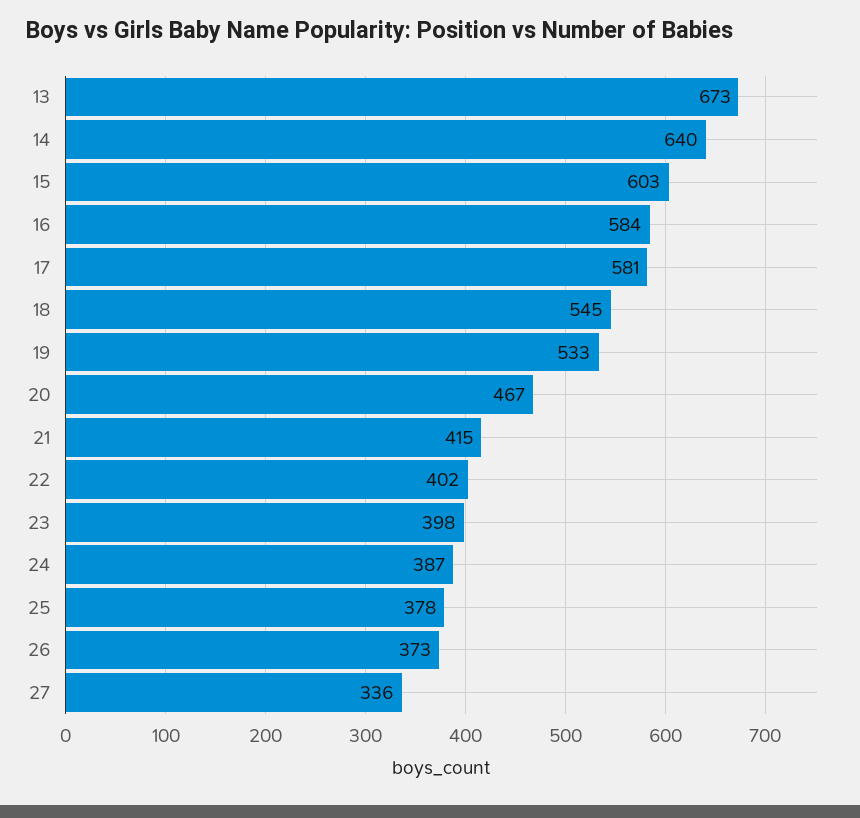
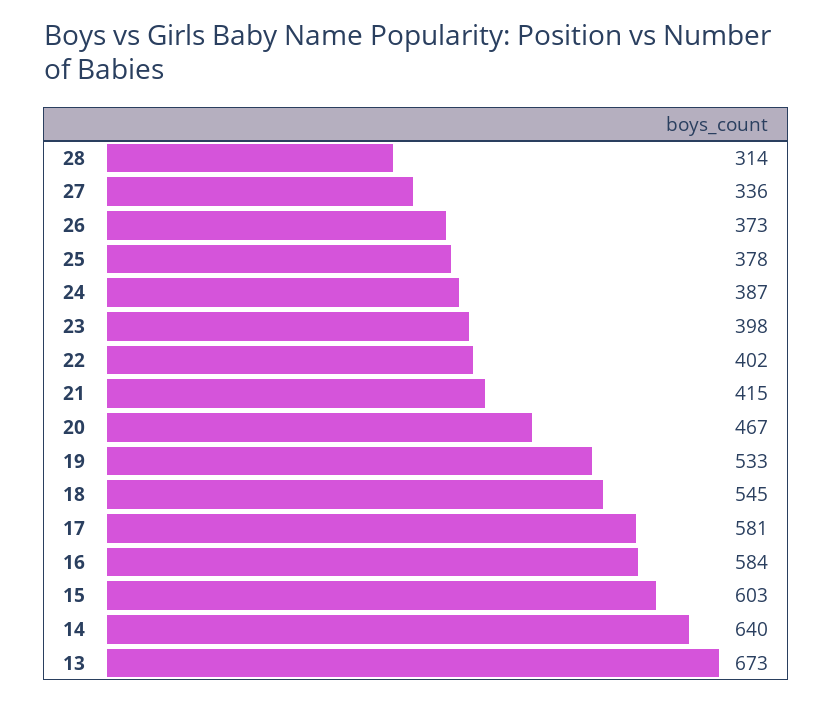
28: none -> 314

